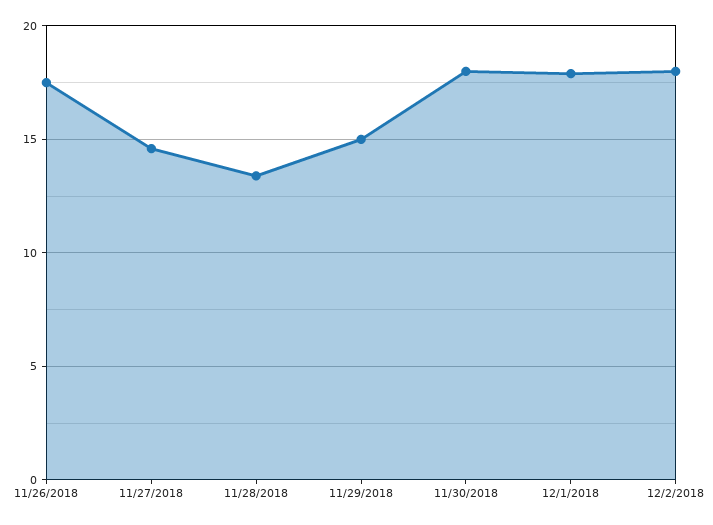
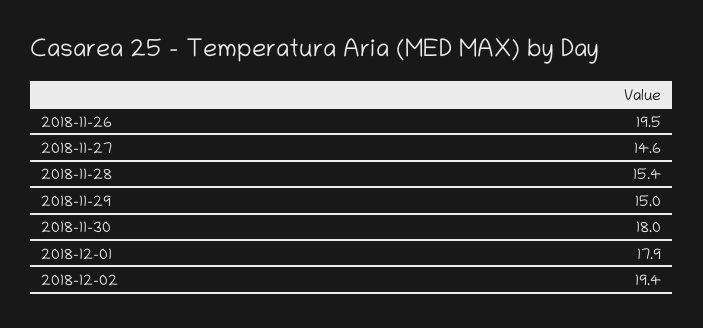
11/26/2018: 17.5 -> 19.5
11/28/2018: 13.5 -> 15.4
12/2/2018: 18 -> 19.4

